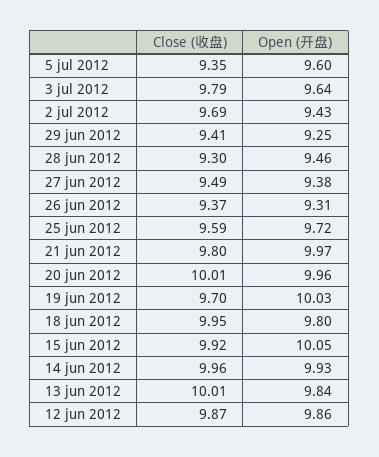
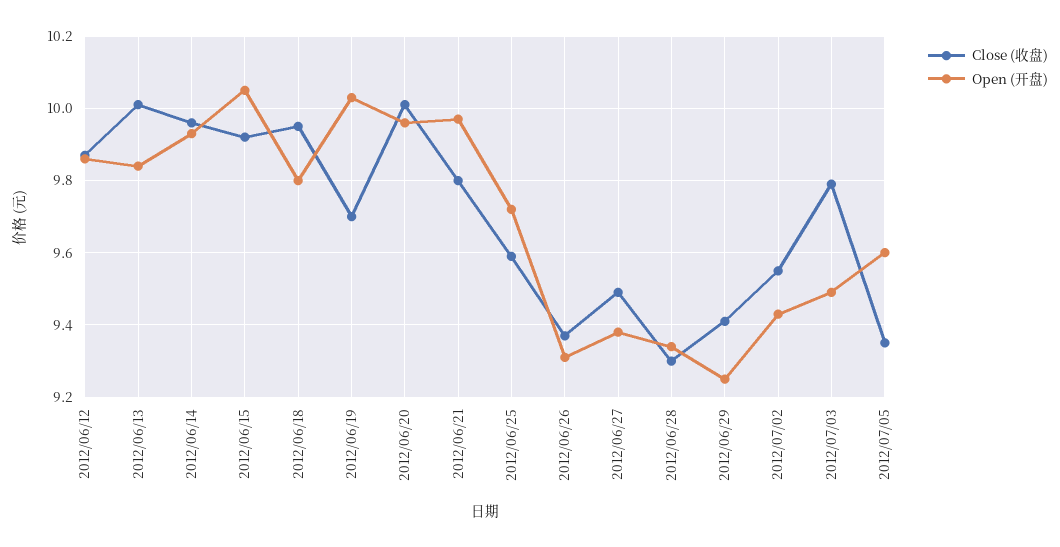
Open (开盘), 3 jul 2012: 9.64 -> 9.5
Close (收盘), 2 jul 2012: 9.69 -> 9.55
Open (开盘), 28 jun 2012: 9.46 -> 9.35

